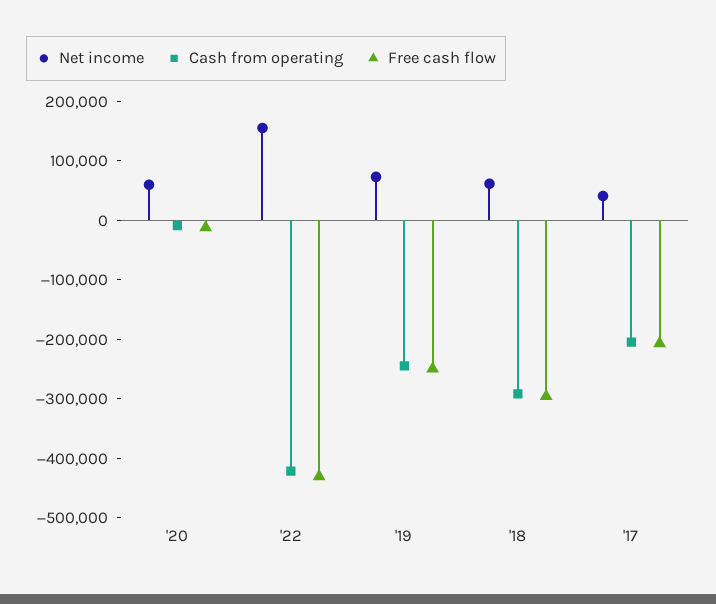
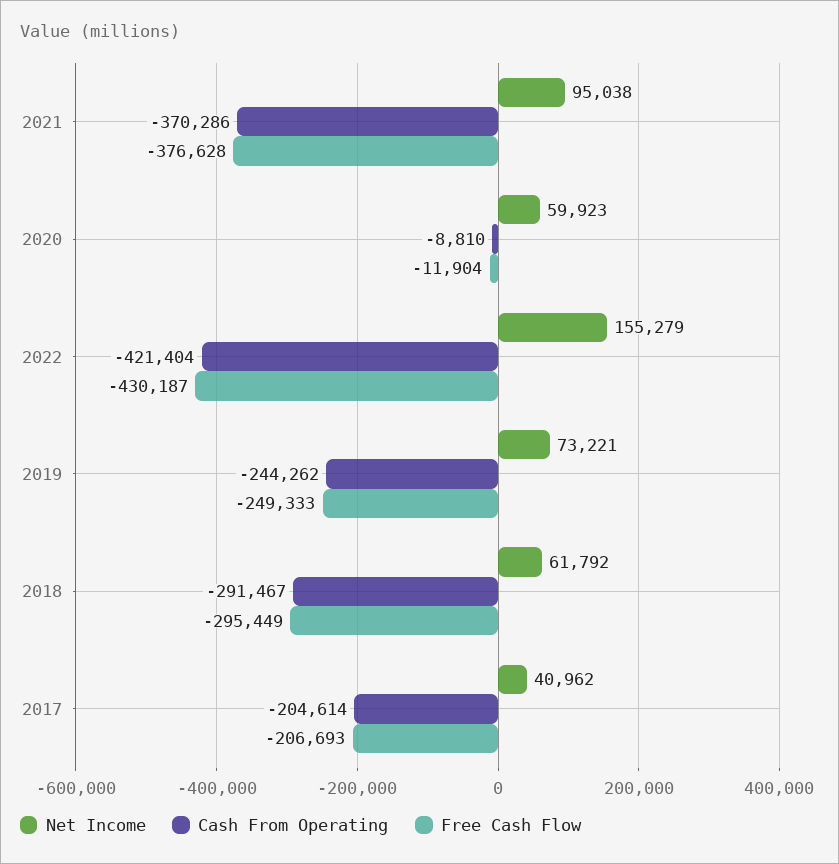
Net income, 2021: none -> 95038
Cash from operating, 2021: none -> -370286
Free cash flow, 2021: none -> -376628

